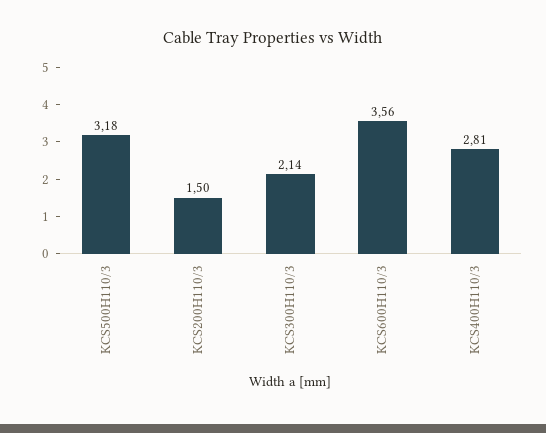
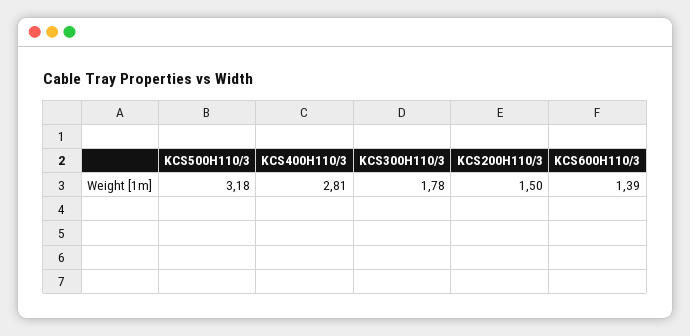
KCS300H110/3: 2.14 -> 1.78
KCS600H110/3: 3.56 -> 1.39

